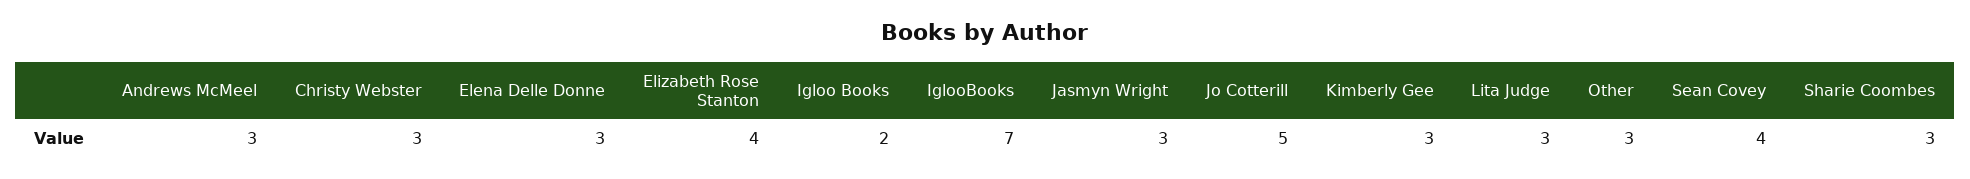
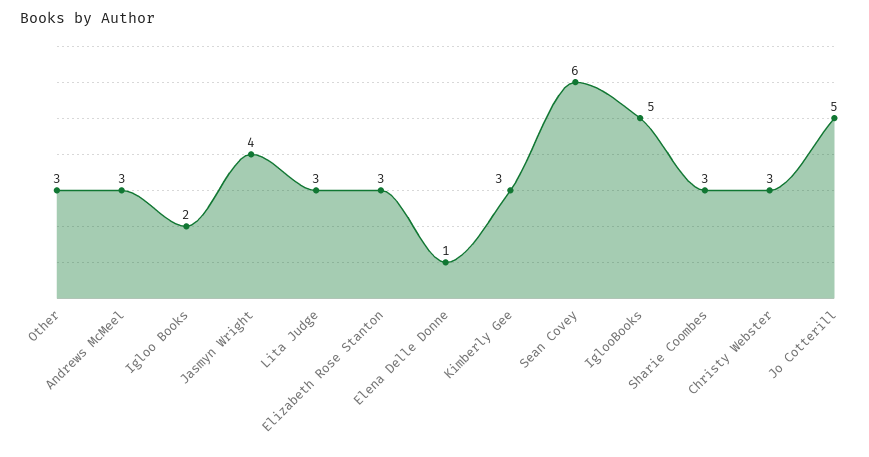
Elena Delle Donne: 3 -> 1
Elizabeth Rose Stanton: 4 -> 3
IglooBooks: 7 -> 5
Jasmyn Wright: 3 -> 4
Sean Covey: 4 -> 6

